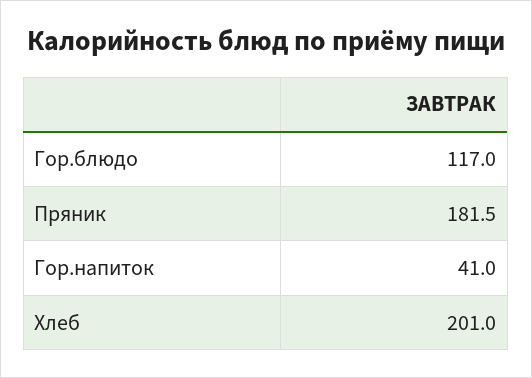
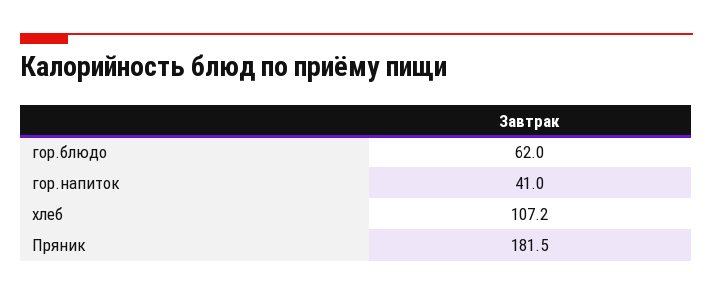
Гор.блюдо: 117 -> 62
Хлеб: 201 -> 107.2

